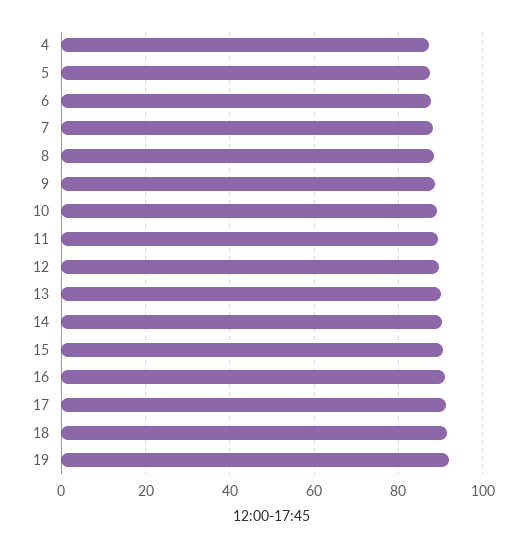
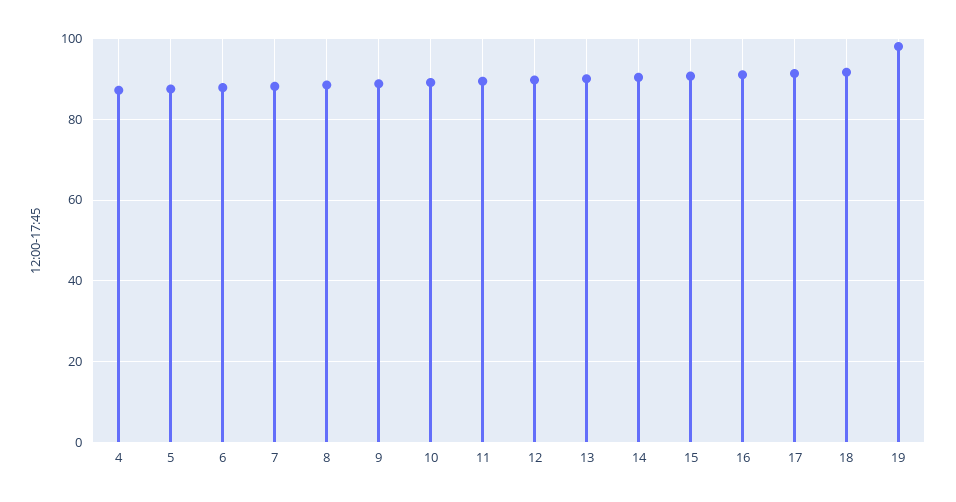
19: 92 -> 98

